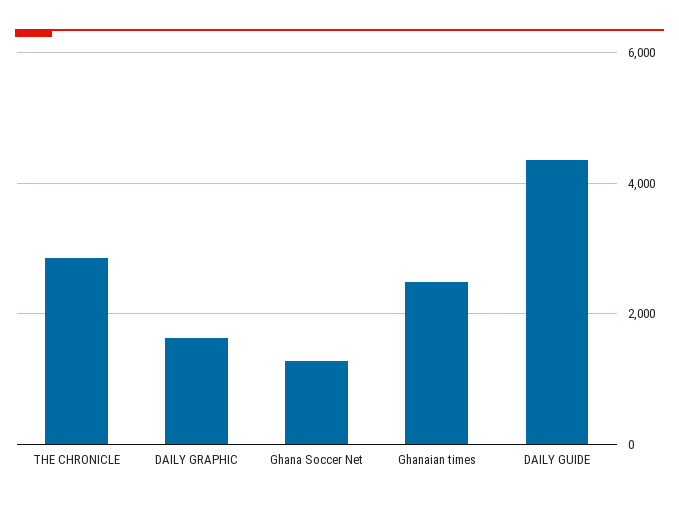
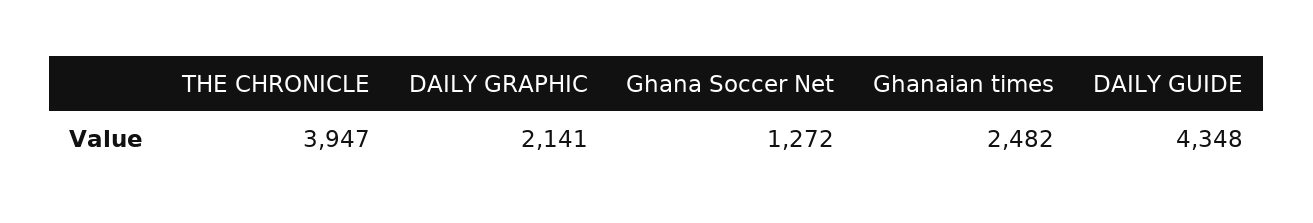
THE CHRONICLE: 2800 -> 3947
DAILY GRAPHIC: 1600 -> 2141

